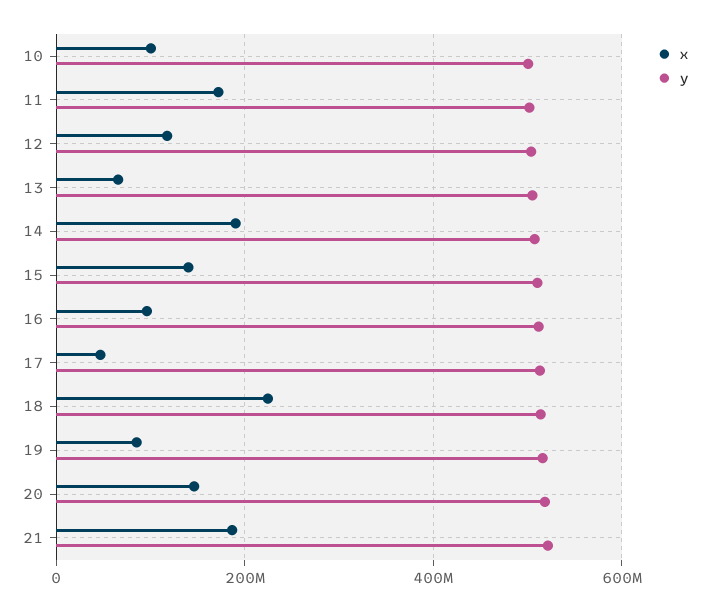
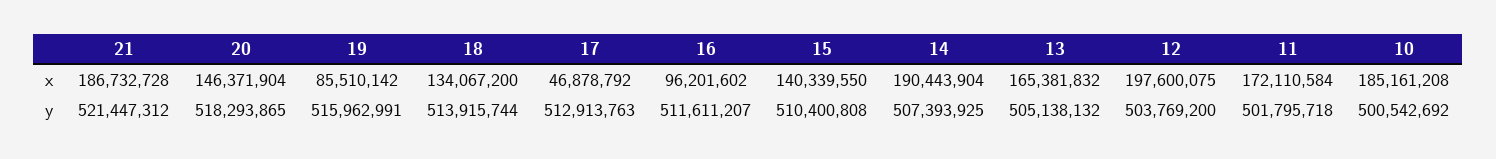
x, 10: 100000000 -> 185161208
x, 12: 120000000 -> 197600075
x, 13: 60000000 -> 165381832
x, 18: 220000000 -> 134067200

